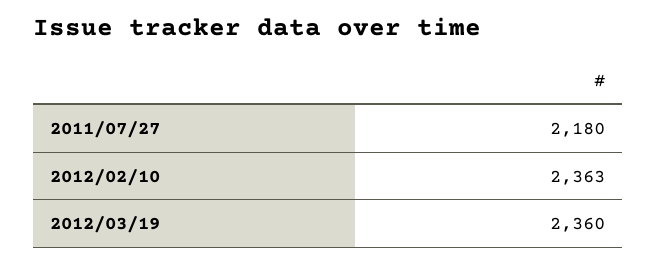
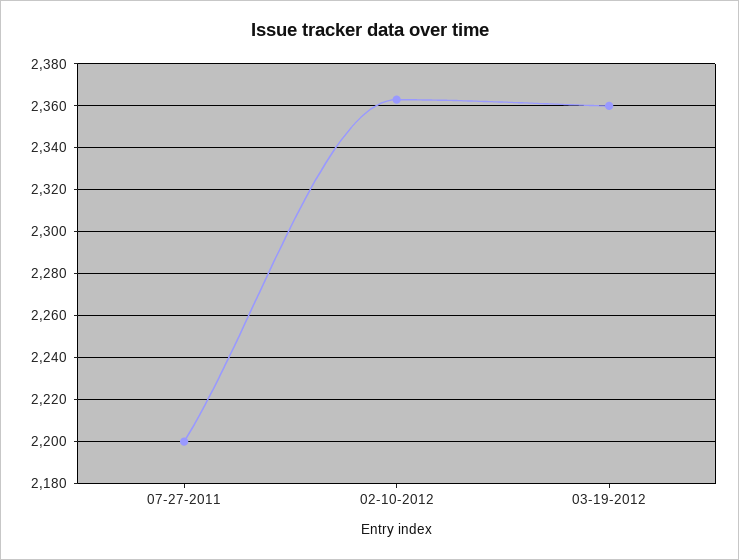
2011/07/27: 2180 -> 2200

